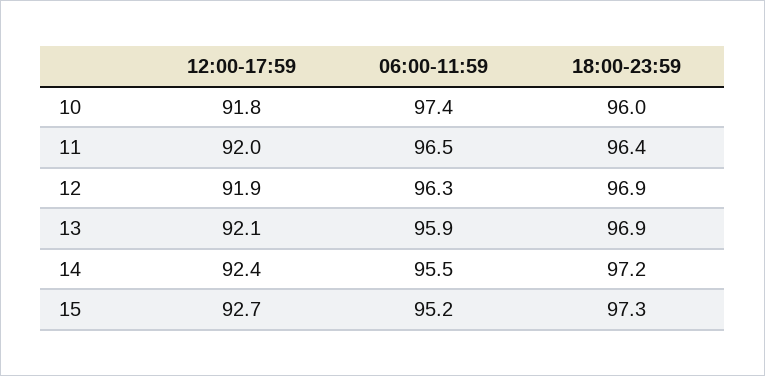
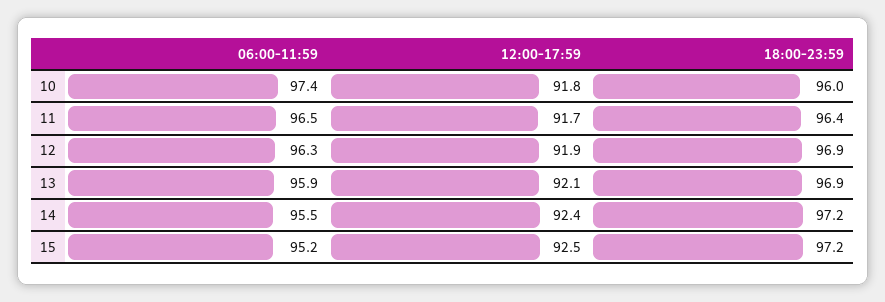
12:00-17:59, 11: 92 -> 91.7
12:00-17:59, 15: 92.7 -> 92.5
18:00-23:59, 15: 97.3 -> 97.2

